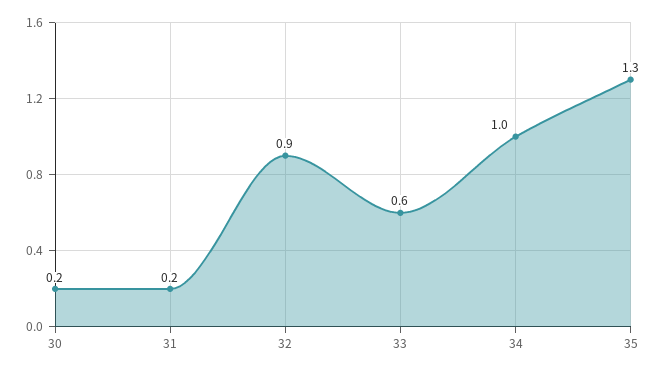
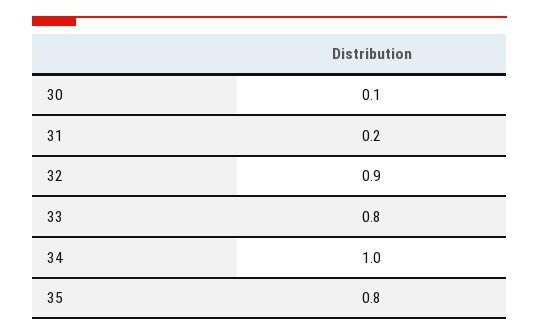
30: 0.2 -> 0.1
33: 0.6 -> 0.8
35: 1.3 -> 0.8

